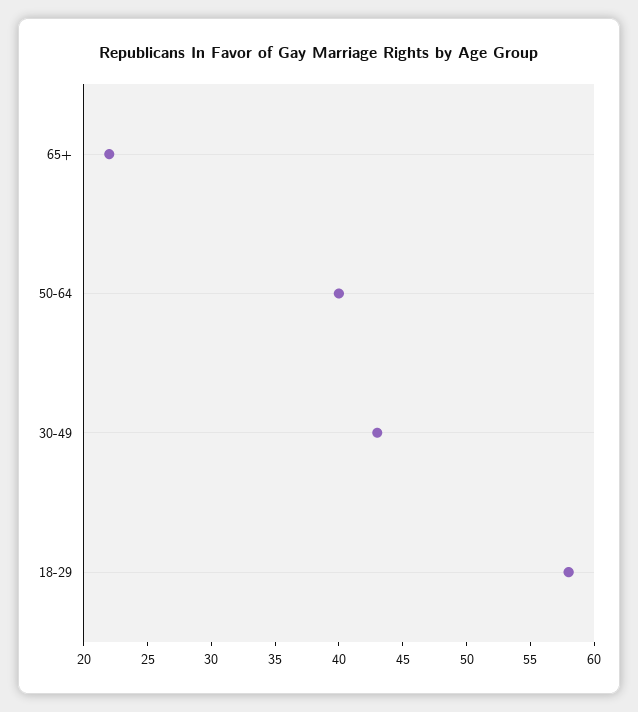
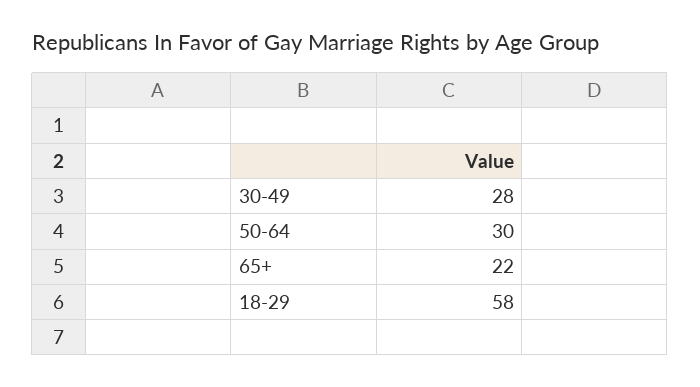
50-64: 40 -> 30
30-49: 43 -> 28

